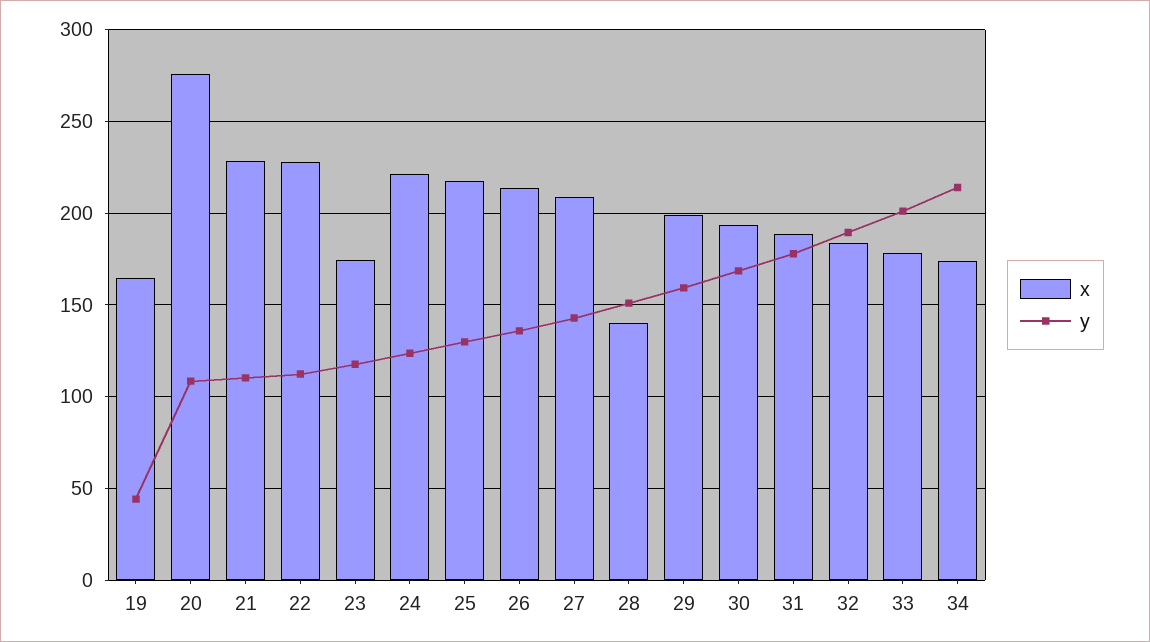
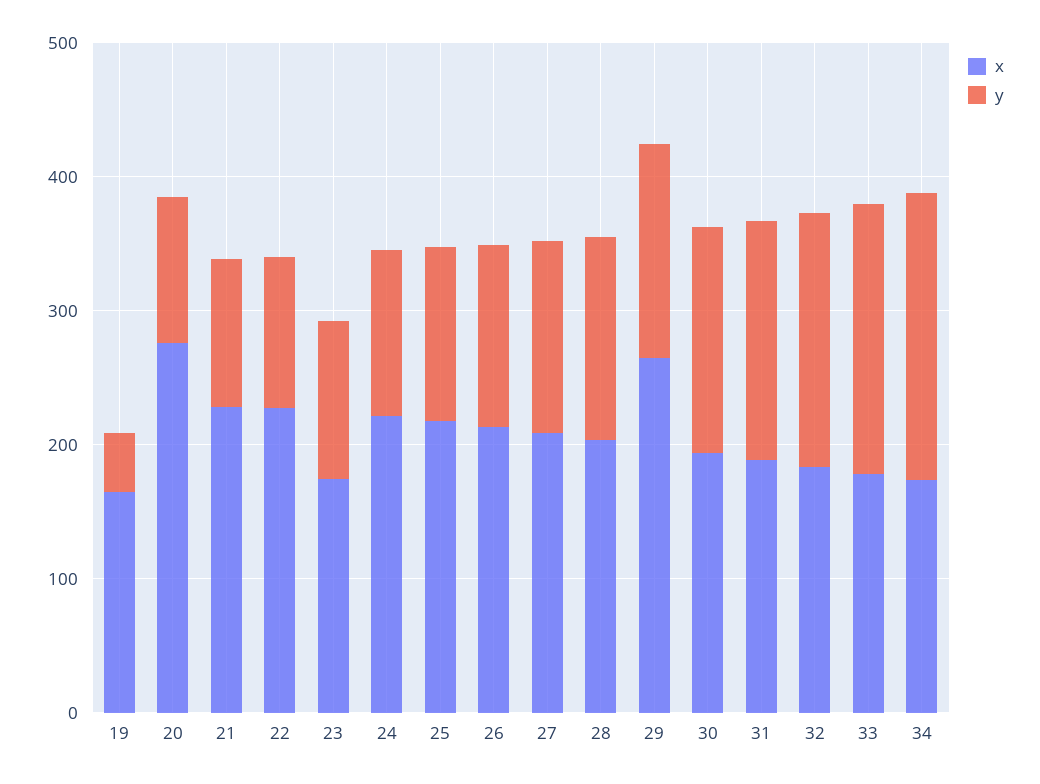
x, 28: 140 -> 200
x, 29: 200 -> 260

